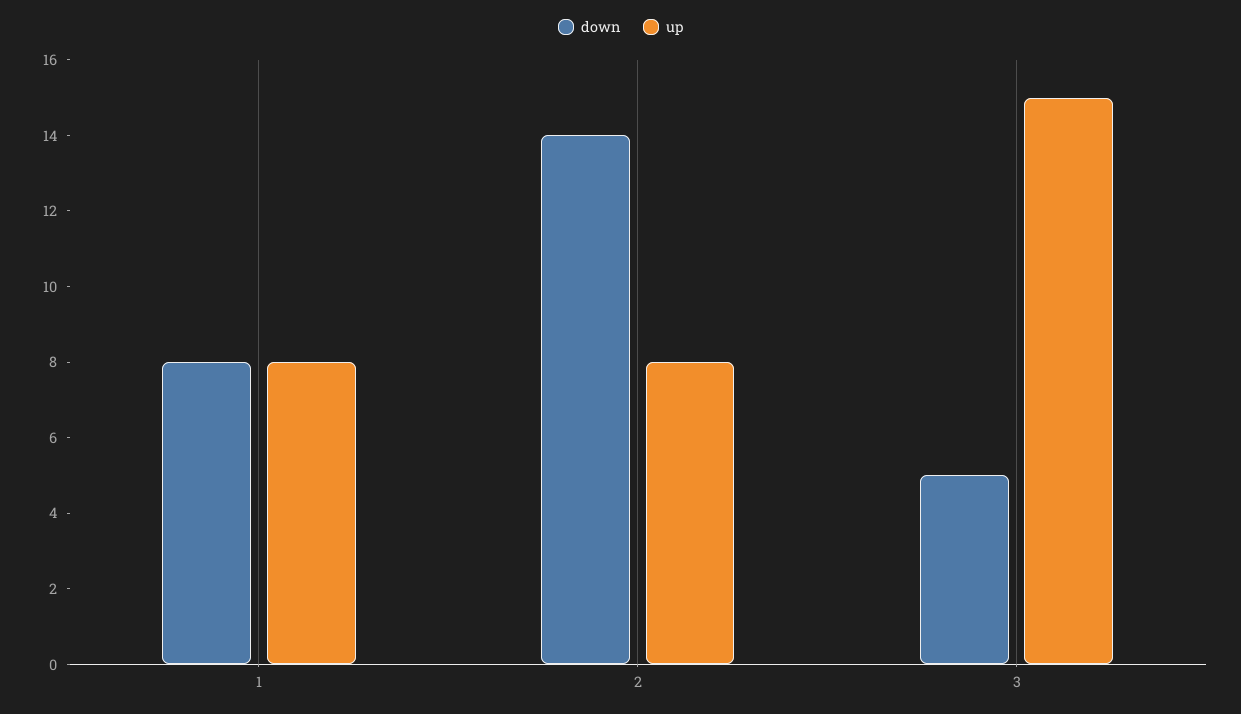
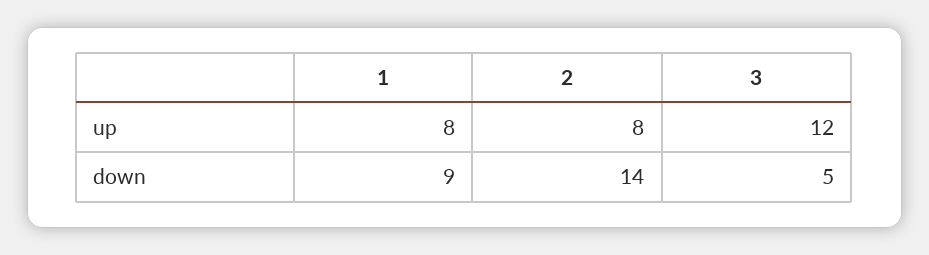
down, 1: 8 -> 9
up, 3: 15 -> 12

